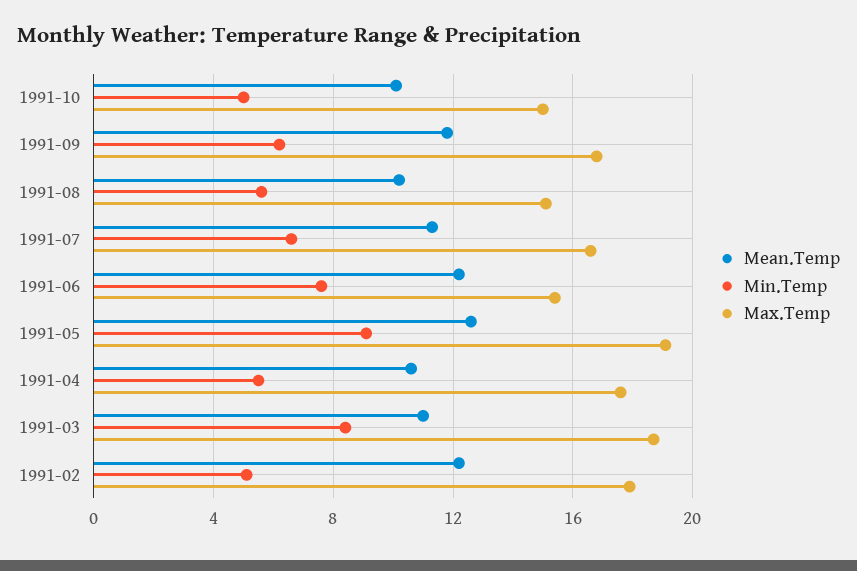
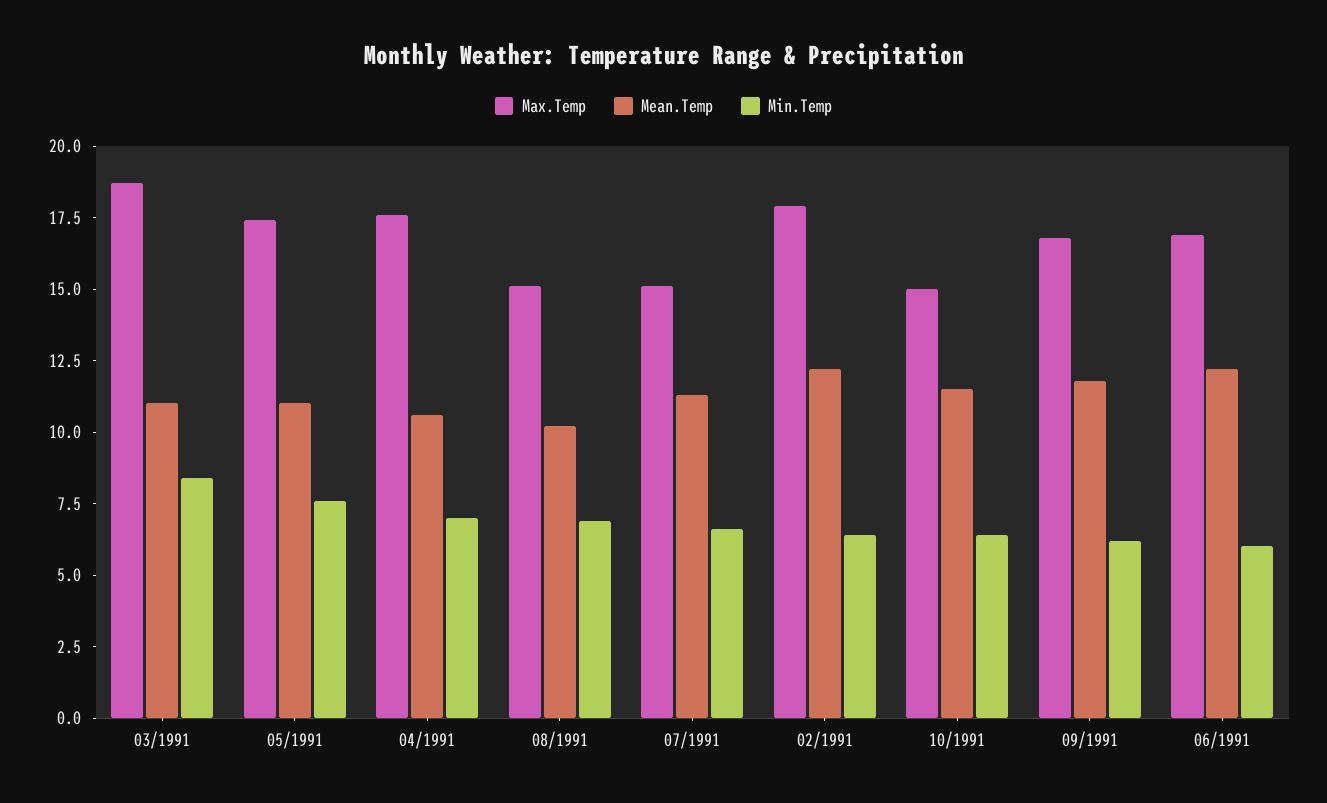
Mean.Temp, 1991-10: 10 -> 11.5
Min.Temp, 1991-10: 5 -> 6.5
Min.Temp, 1991-08: 5.5 -> 7
Max.Temp, 1991-07: 16.5 -> 15
Min.Temp, 1991-06: 7.5 -> 6
Max.Temp, 1991-06: 15.5 -> 17
Mean.Temp, 1991-05: 12.5 -> 11
Min.Temp, 1991-05: 9 -> 7.5
Max.Temp, 1991-05: 19 -> 17.5
Min.Temp, 1991-04: 5.5 -> 7
Min.Temp, 1991-02: 5 -> 6.5

